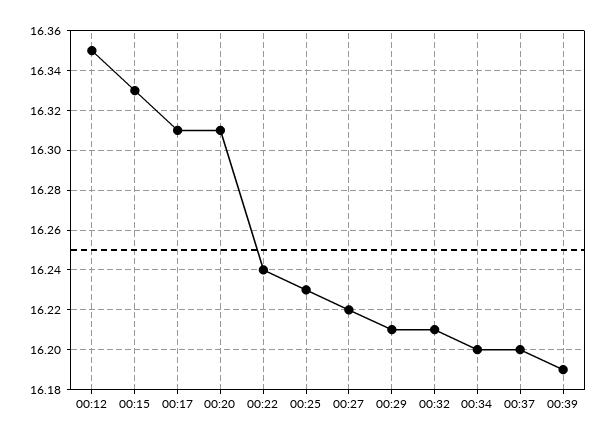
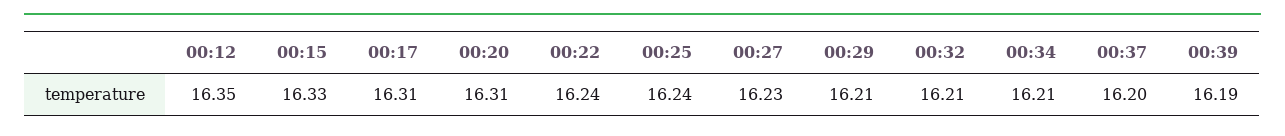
00:25: 16.23 -> 16.24
00:27: 16.22 -> 16.23
00:34: 16.2 -> 16.21

